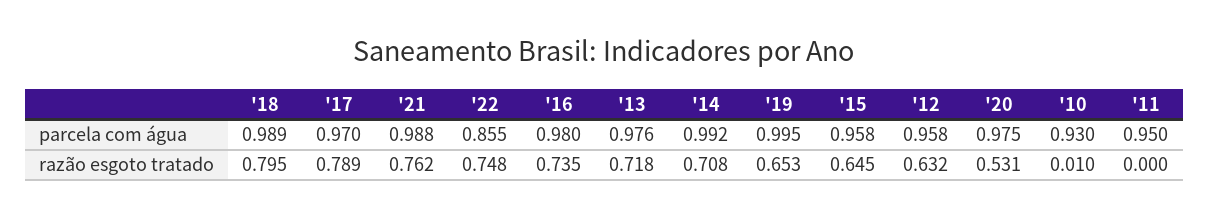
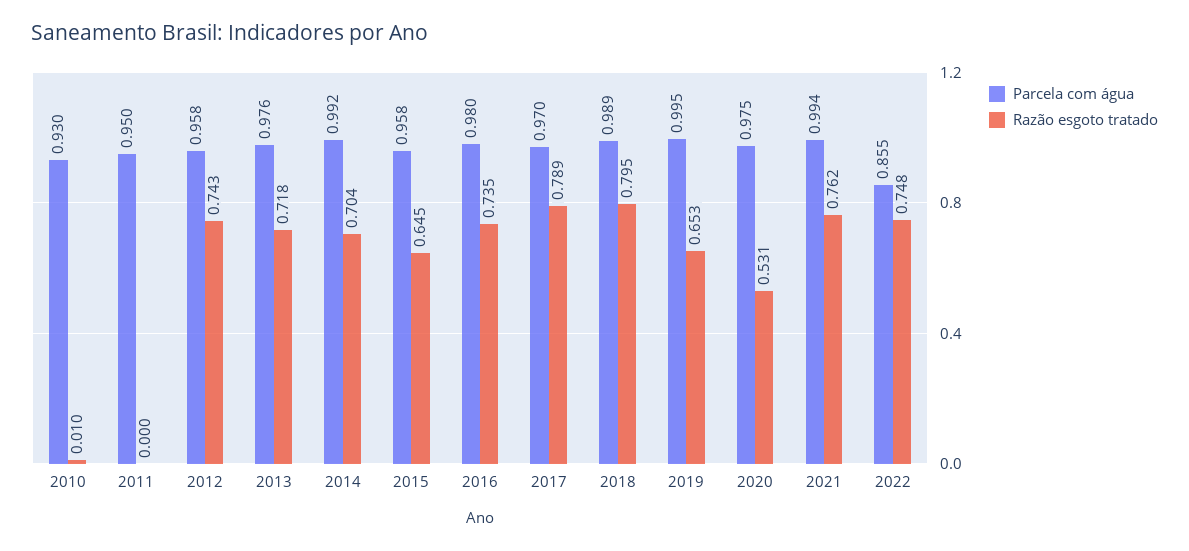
parcela com água, '21: 0.988 -> 0.994
razão esgoto tratado, '14: 0.708 -> 0.704
razão esgoto tratado, '12: 0.632 -> 0.743

